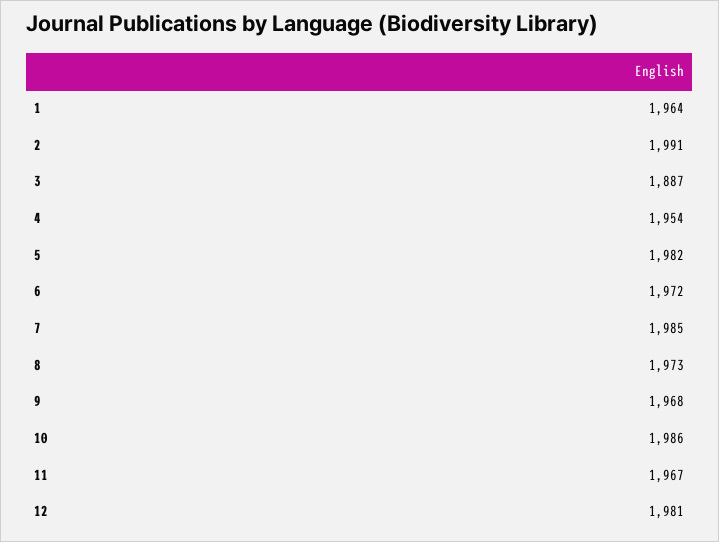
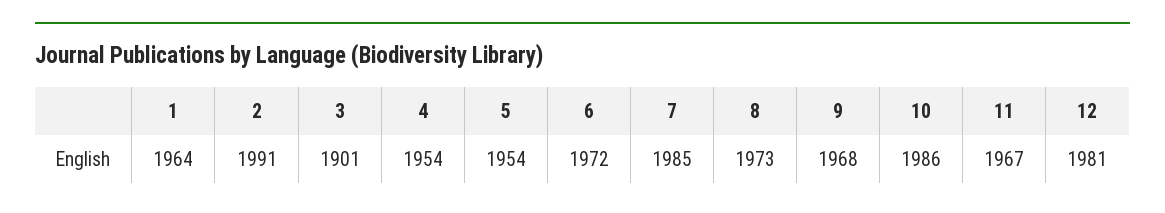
3: 1887 -> 1901
5: 1982 -> 1954

